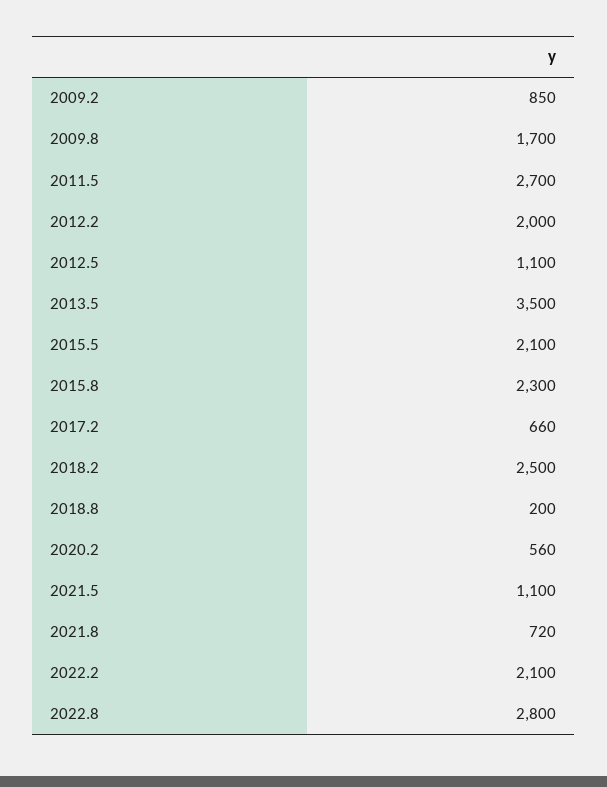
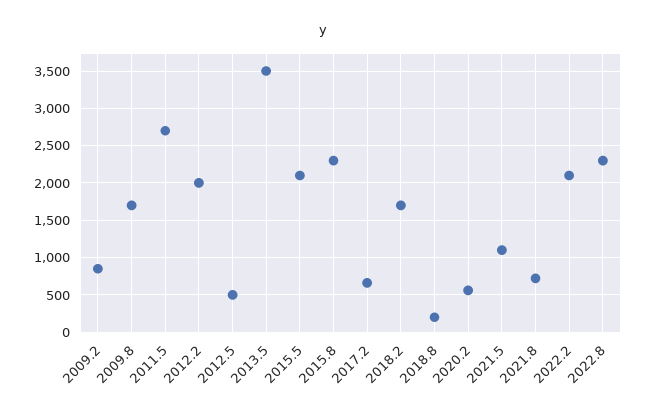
2012.5: 1100 -> 500
2018.2: 2500 -> 1700
2022.8: 2800 -> 2300

